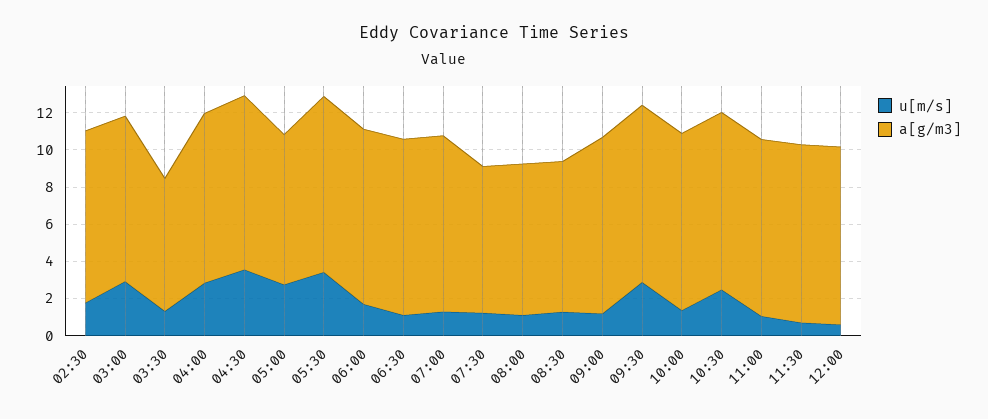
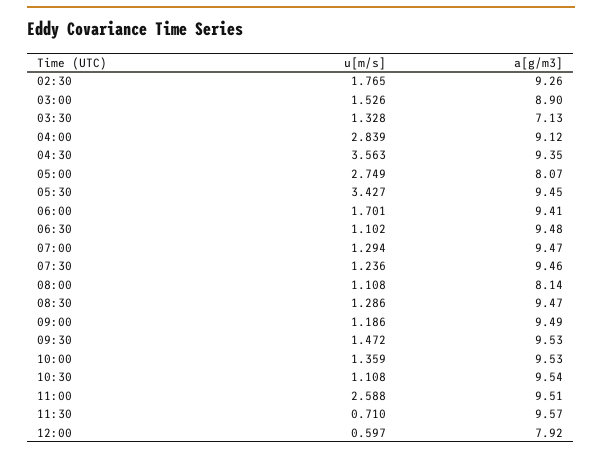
u[m/s], 03:00: 3 -> 1.526
a[g/m3], 07:30: 8 -> 9.46
a[g/m3], 08:30: 8 -> 9.47
u[m/s], 09:30: 3 -> 1.472
u[m/s], 10:30: 2.5 -> 1.108
u[m/s], 11:00: 1 -> 2.588
a[g/m3], 12:00: 9.5 -> 7.92

